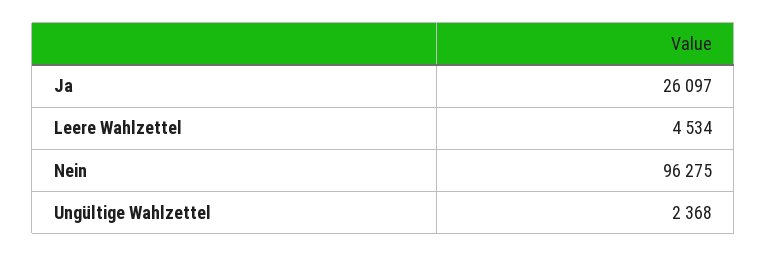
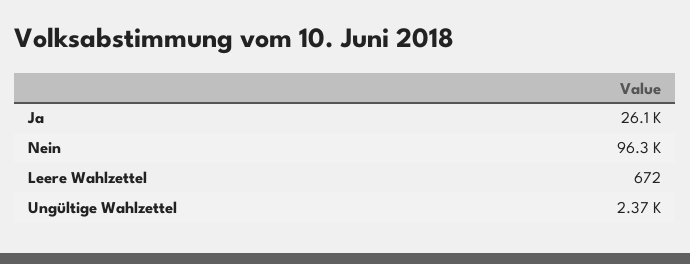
Leere Wahlzettel: 4534 -> 672

